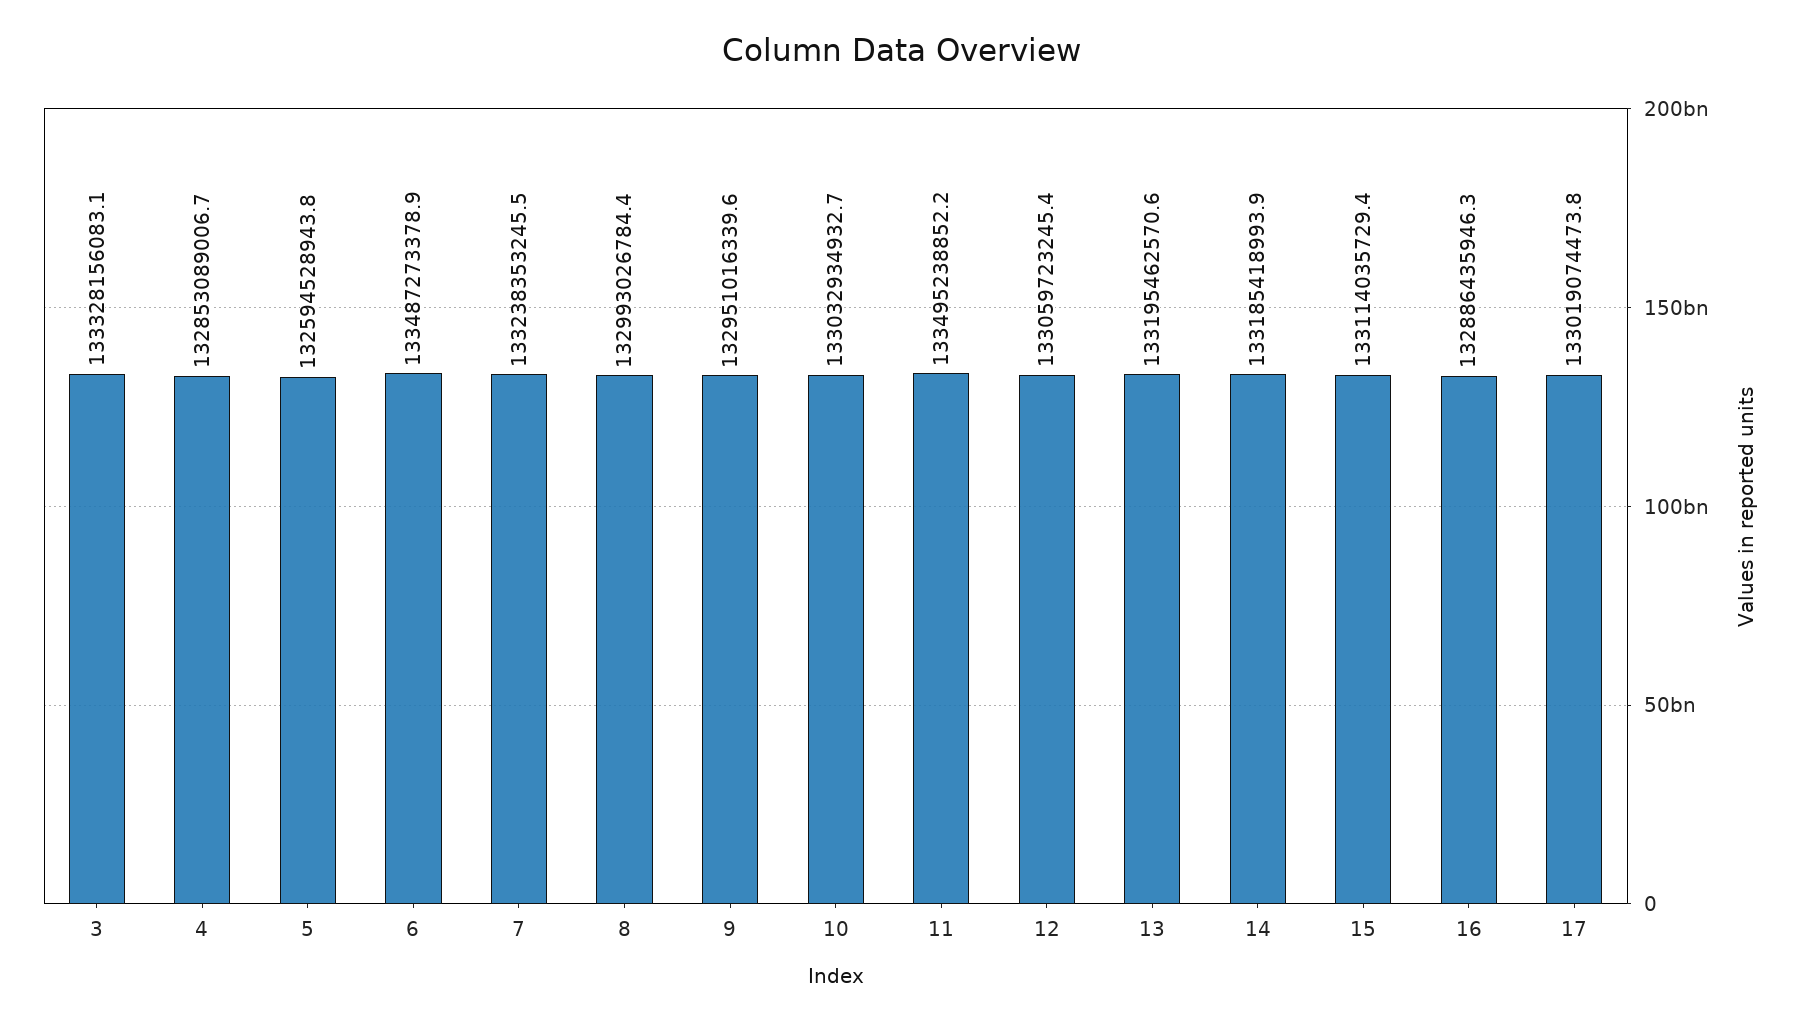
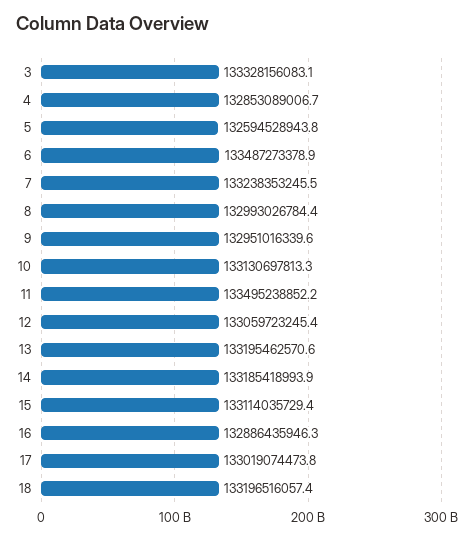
10: 133032934932.7 -> 133130697813.3
18: none -> 133196516057.4

